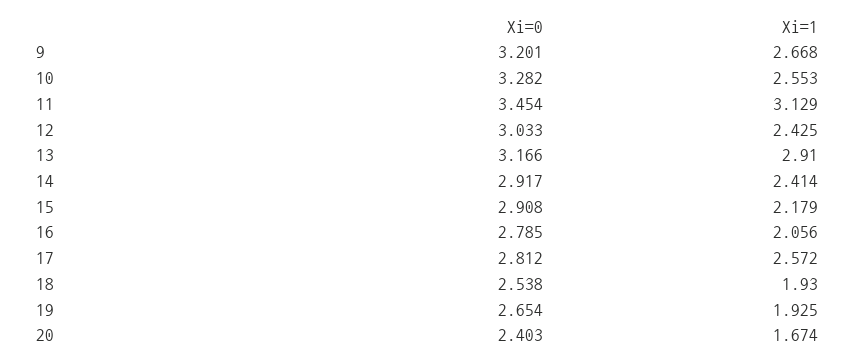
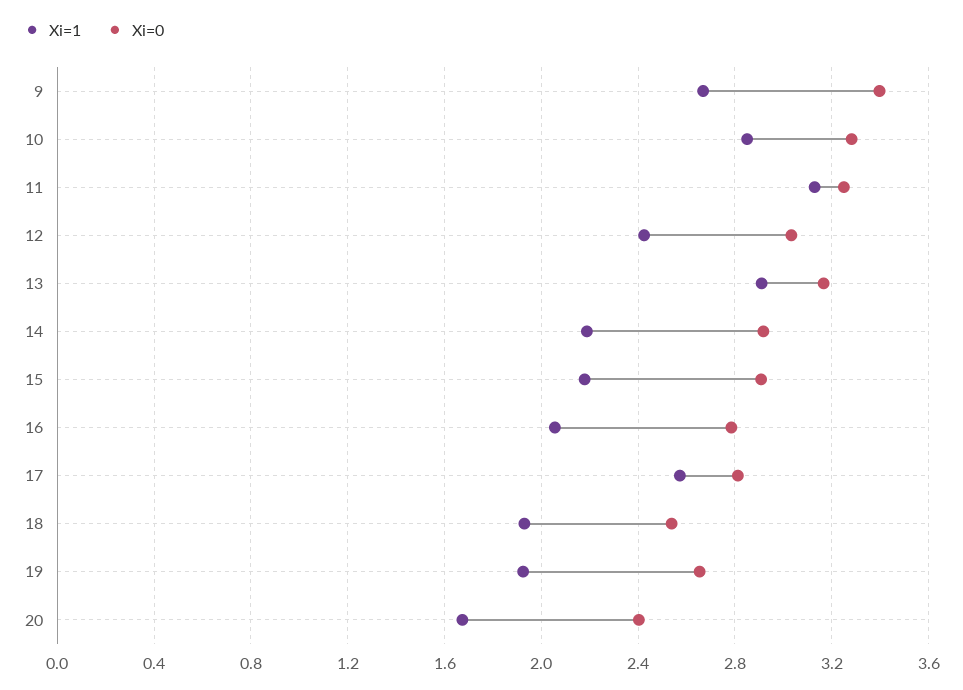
Xi=0, 9: 3.201 -> 3.4
Xi=1, 10: 2.553 -> 2.85
Xi=0, 11: 3.454 -> 3.25
Xi=1, 14: 2.414 -> 2.2

